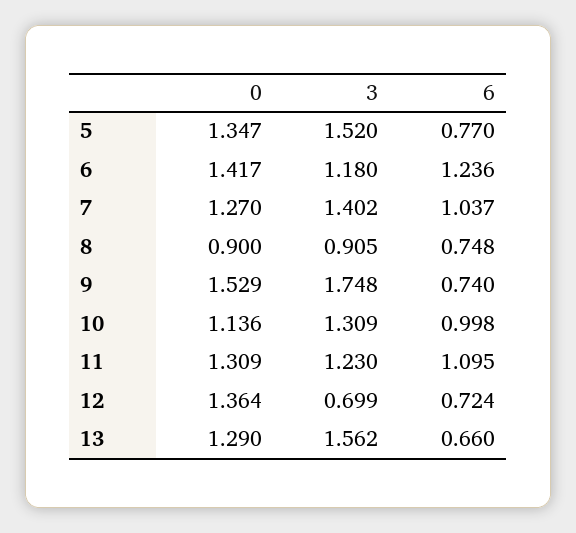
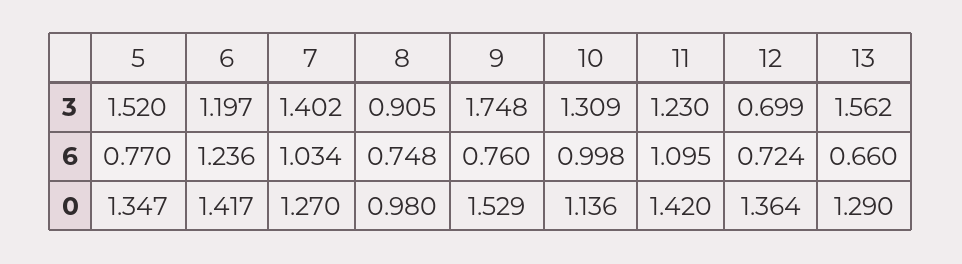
3, 6: 1.18 -> 1.197
6, 7: 1.037 -> 1.034
0, 8: 0.9 -> 0.98
6, 9: 0.74 -> 0.76
0, 11: 1.309 -> 1.42

